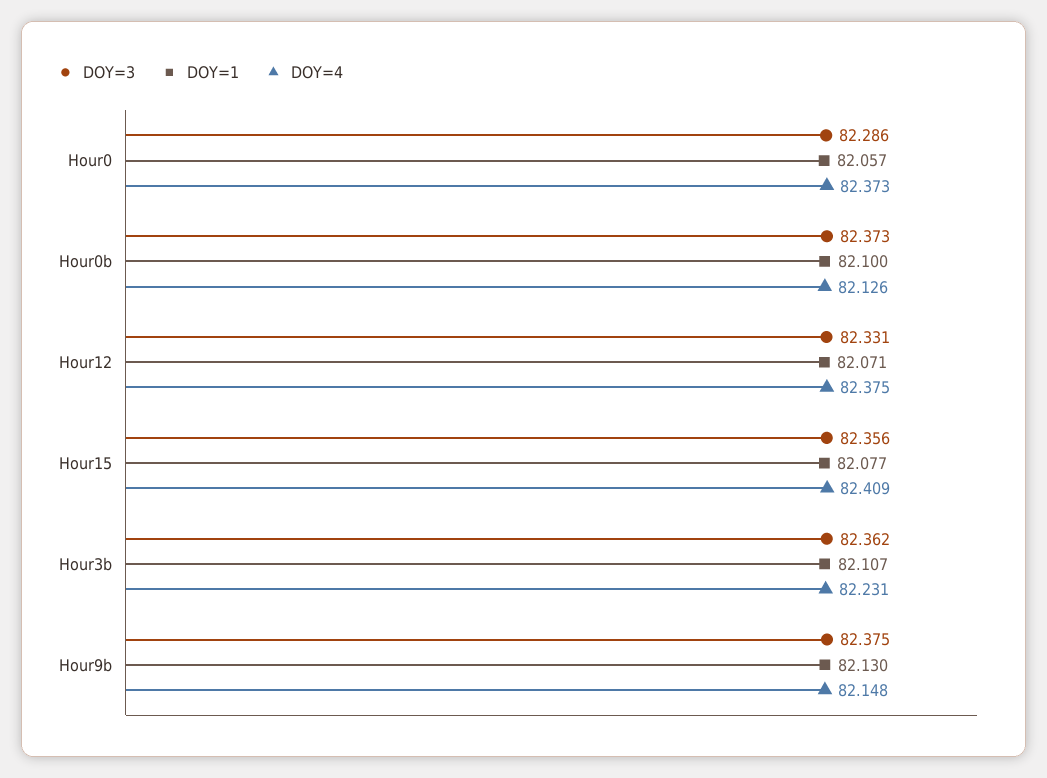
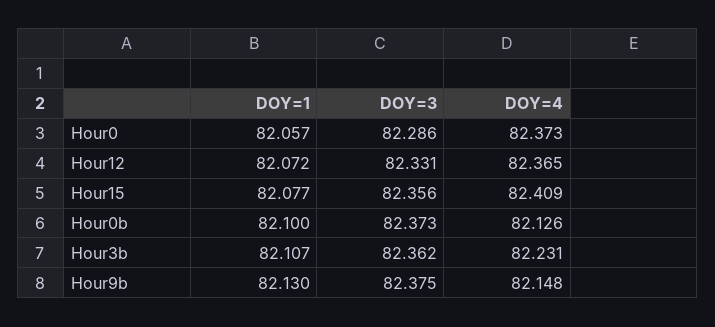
DOY=1, Hour12: 82.071 -> 82.072
DOY=4, Hour12: 82.375 -> 82.365

